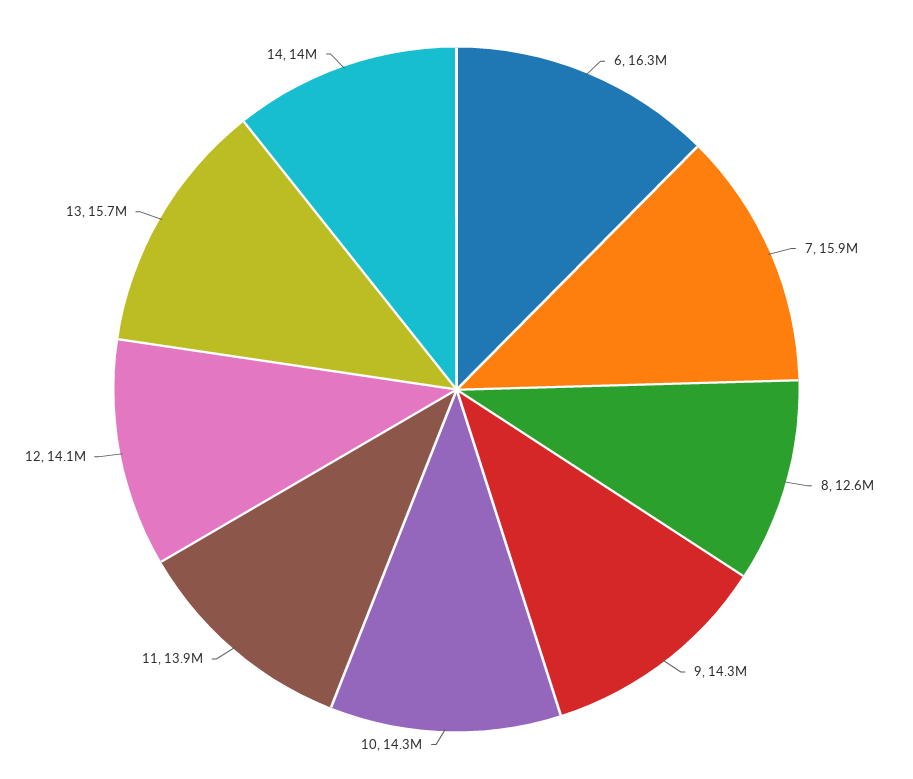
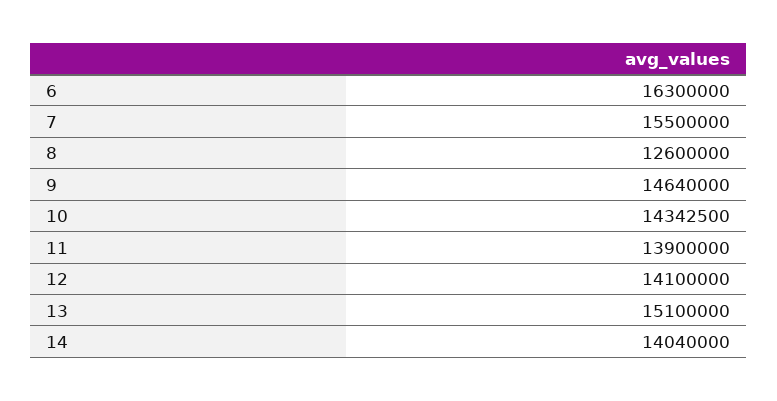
7: 15900000 -> 15500000
9: 14300000 -> 14640000
13: 15700000 -> 15100000

